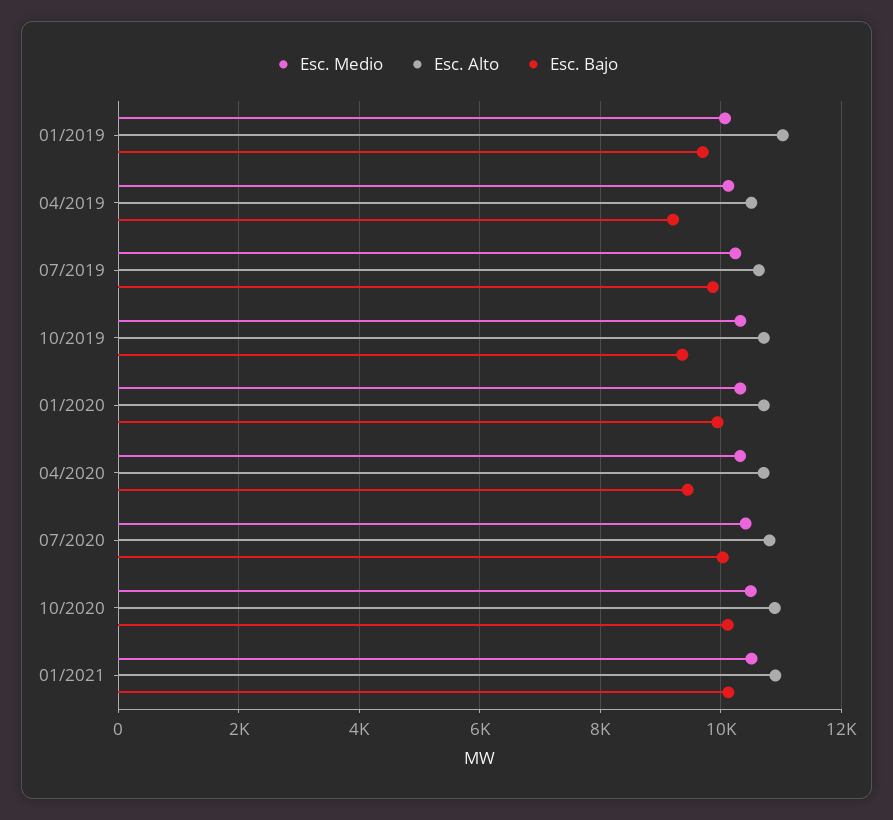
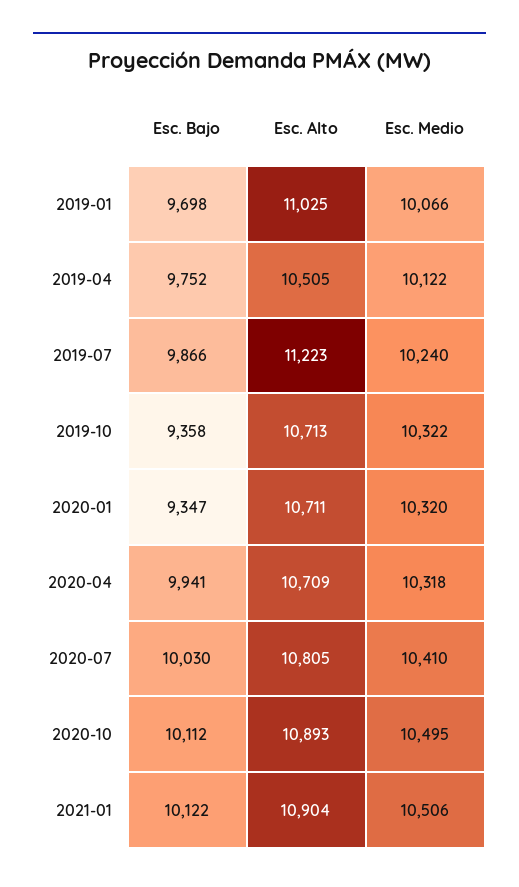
Esc. Bajo, 04/2019: 9200 -> 9752
Esc. Alto, 07/2019: 10600 -> 11223
Esc. Bajo, 01/2020: 10000 -> 9347
Esc. Bajo, 04/2020: 9400 -> 9941

